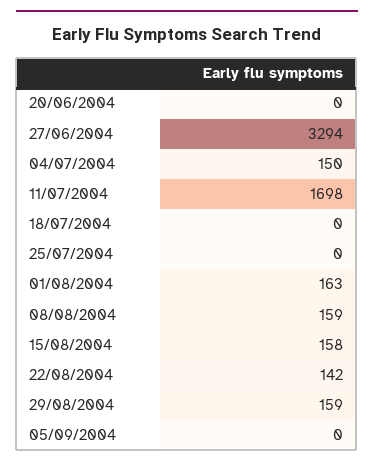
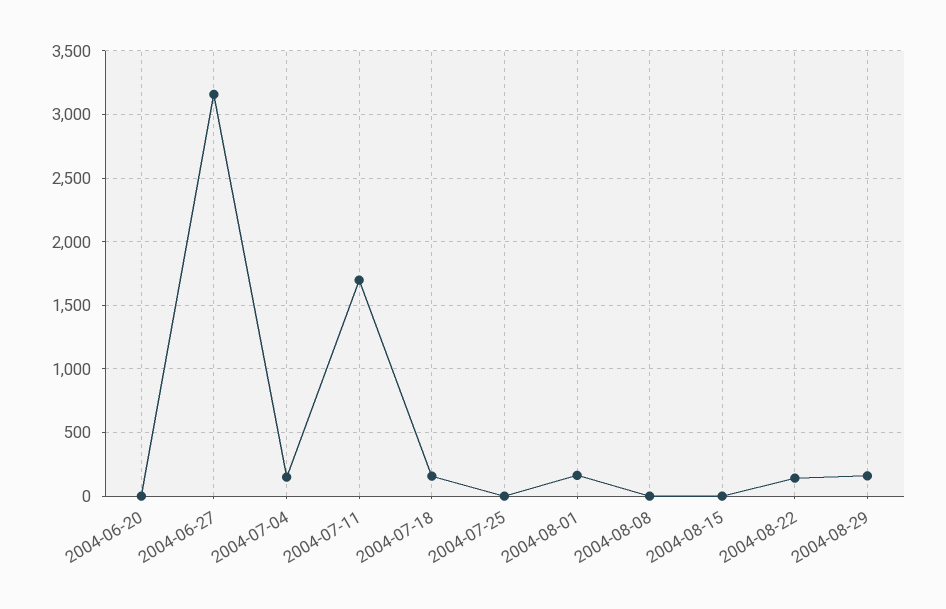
27/06/2004: 3294 -> 3150
18/07/2004: 0 -> 150
08/08/2004: 159 -> 0
15/08/2004: 158 -> 0
05/09/2004: 0 -> none

